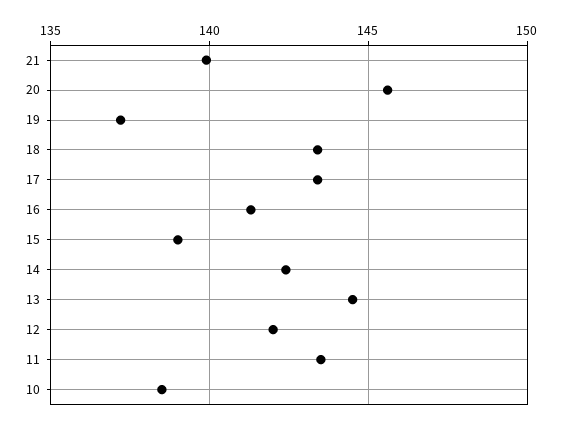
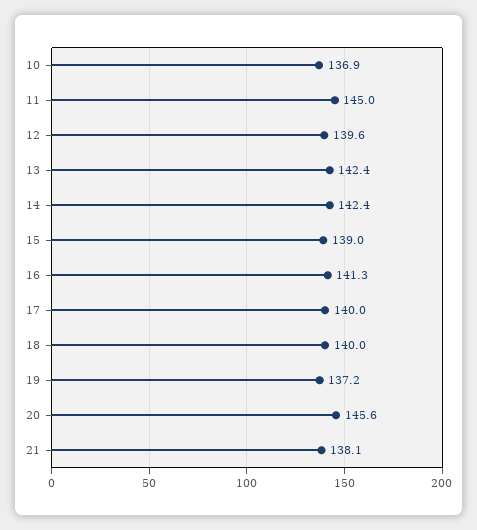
21: 140 -> 138.1
18: 143.5 -> 140
17: 143.5 -> 140
13: 144.5 -> 142.4
12: 142 -> 139.6
11: 143.5 -> 145
10: 138.5 -> 136.9

